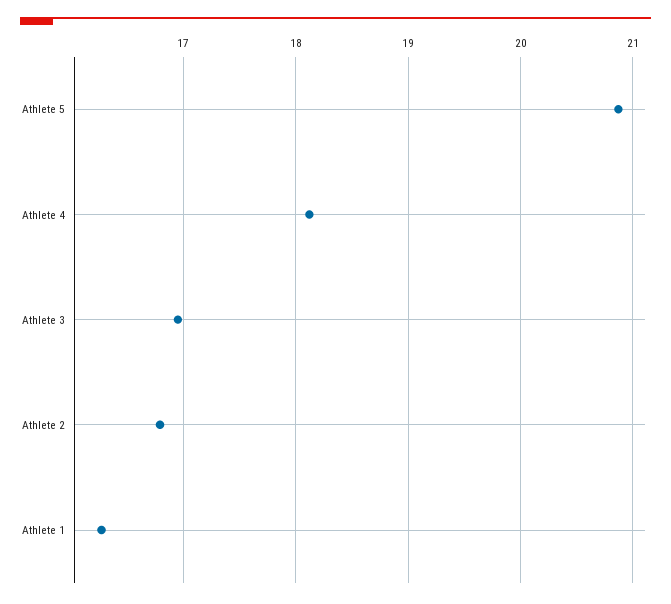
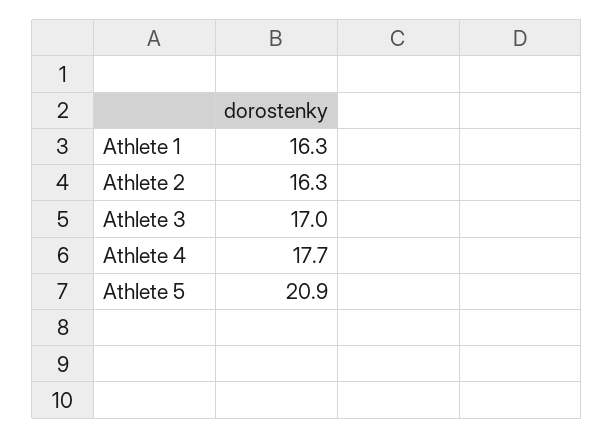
Athlete 4: 18.1 -> 17.7
Athlete 2: 16.8 -> 16.3

